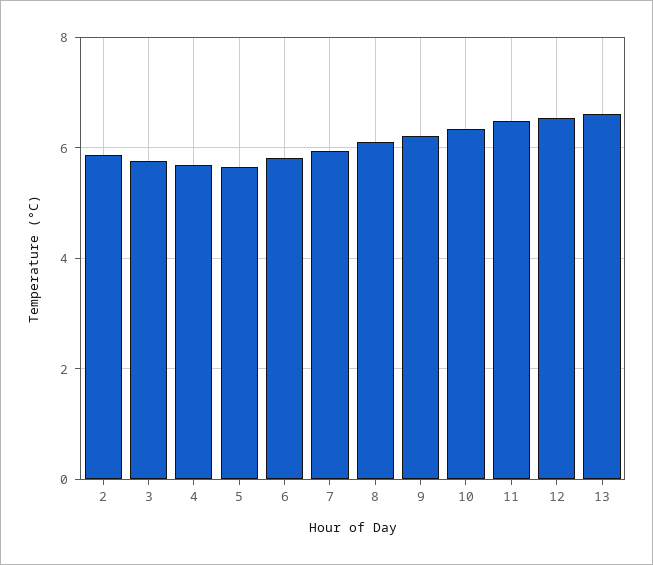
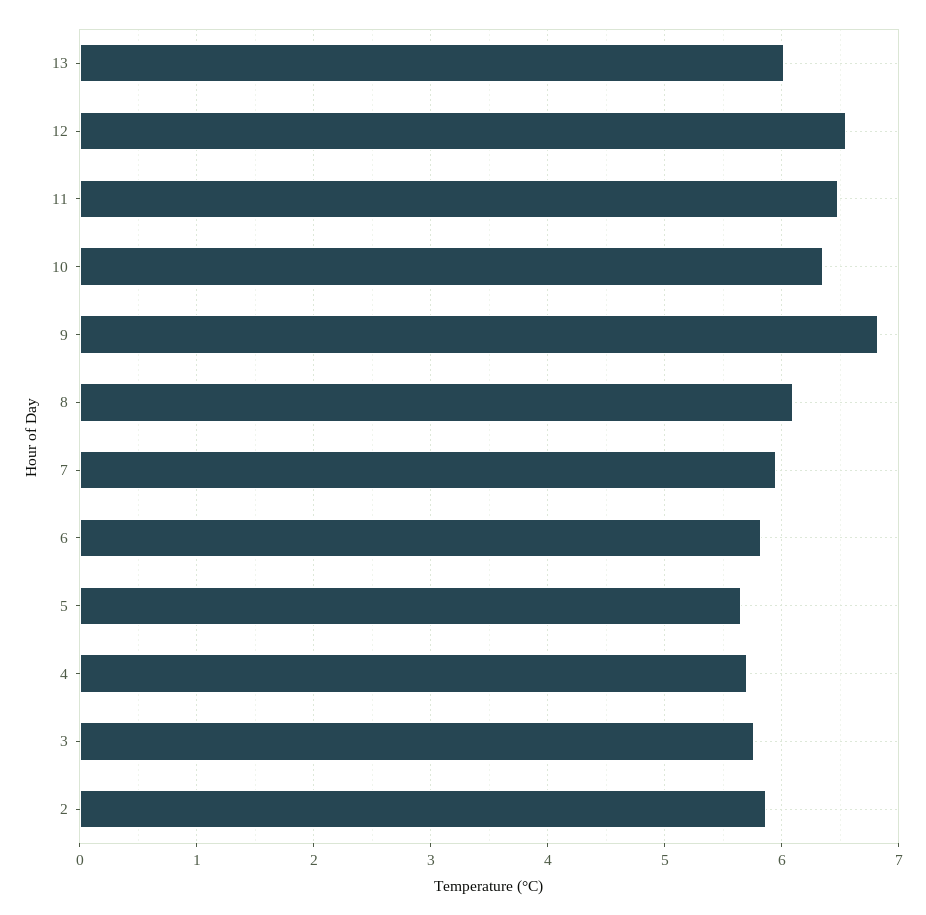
9: 6.2 -> 6.8
13: 6.6 -> 6

